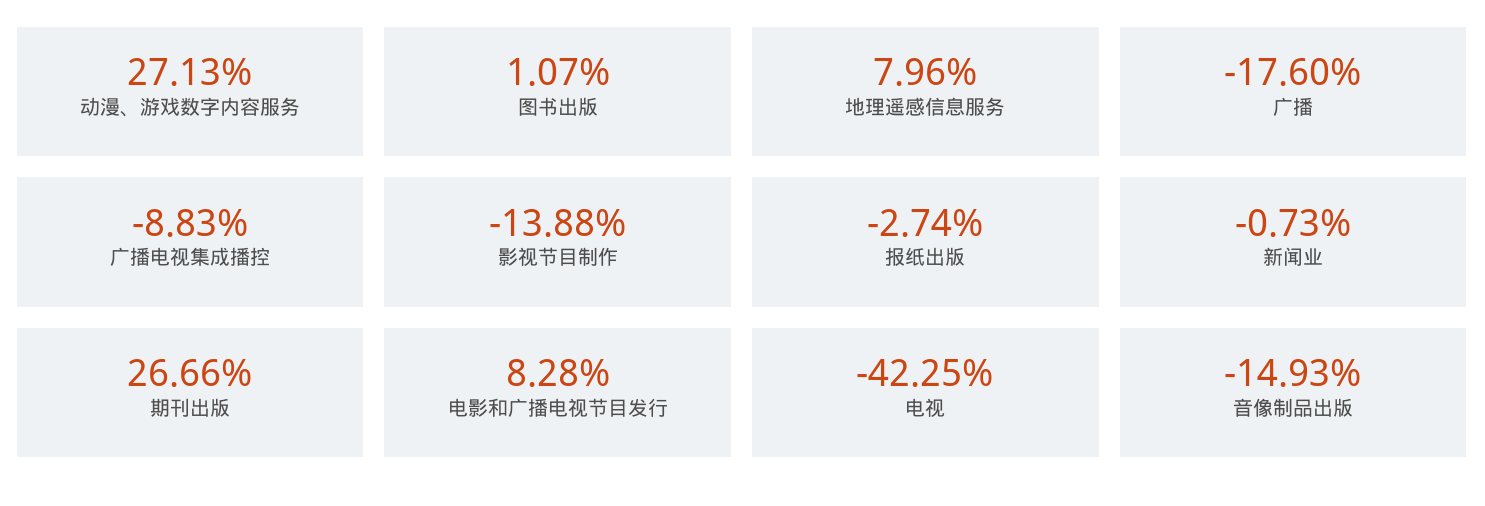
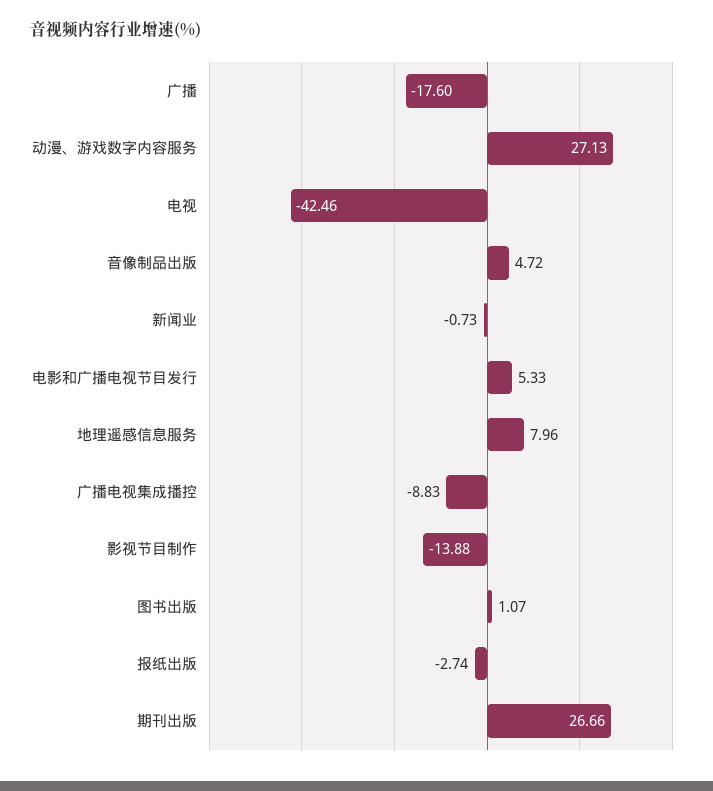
电影和广播电视节目发行: 8.28 -> 5.33
电视: -42.25 -> -42.46
音像制品出版: -14.93 -> 4.72

